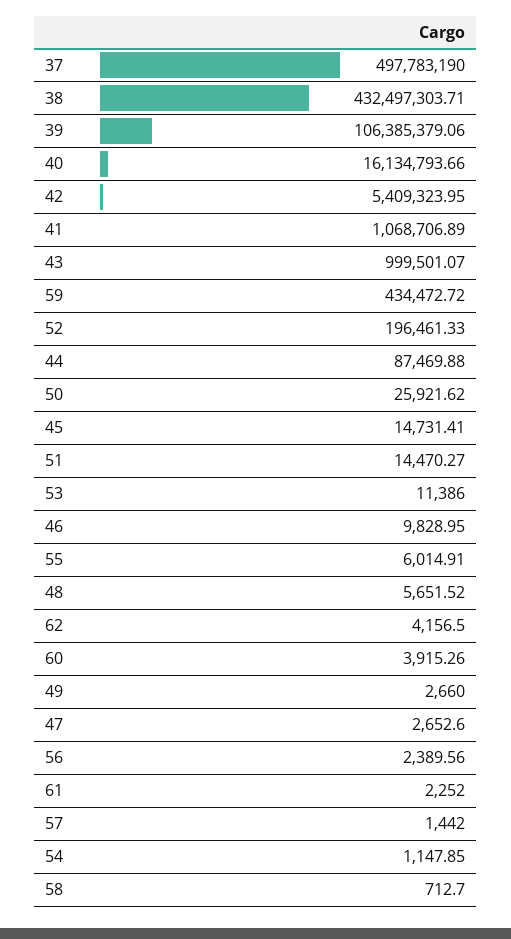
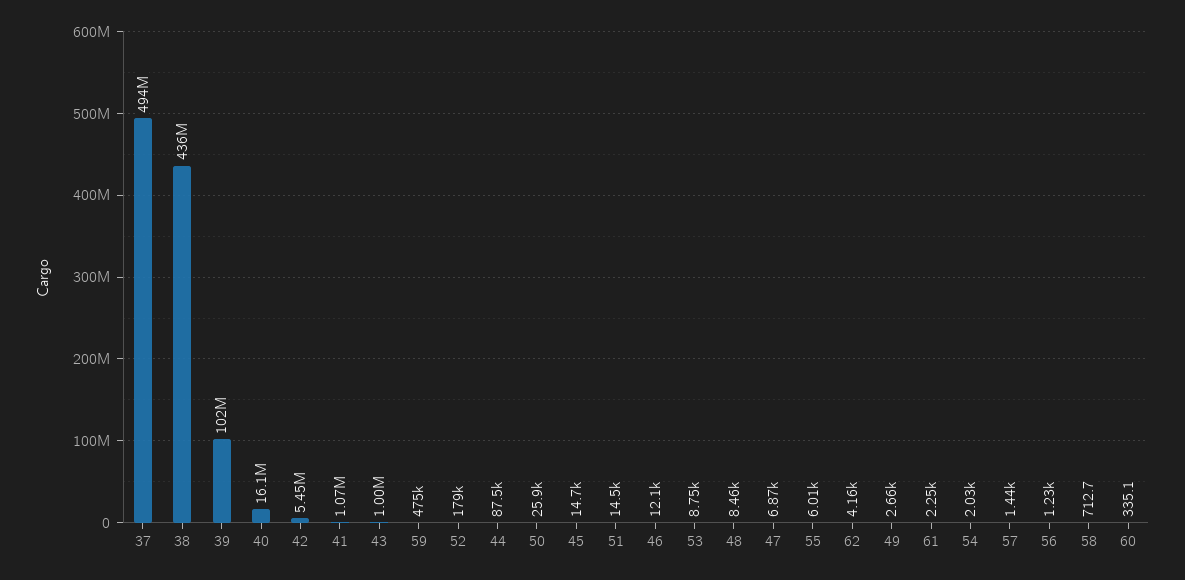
37: 497783190 -> 494000000
38: 432497303.71 -> 436000000
39: 106385379.06 -> 102000000
42: 5409323.95 -> 5450000
59: 434472.72 -> 475000
52: 196461.33 -> 179000
53: 11386 -> 8750
46: 9828.95 -> 12100
48: 5651.52 -> 8460
60: 3915.26 -> 335.1
47: 2652.6 -> 6870
56: 2389.56 -> 1230
54: 1147.85 -> 2030

